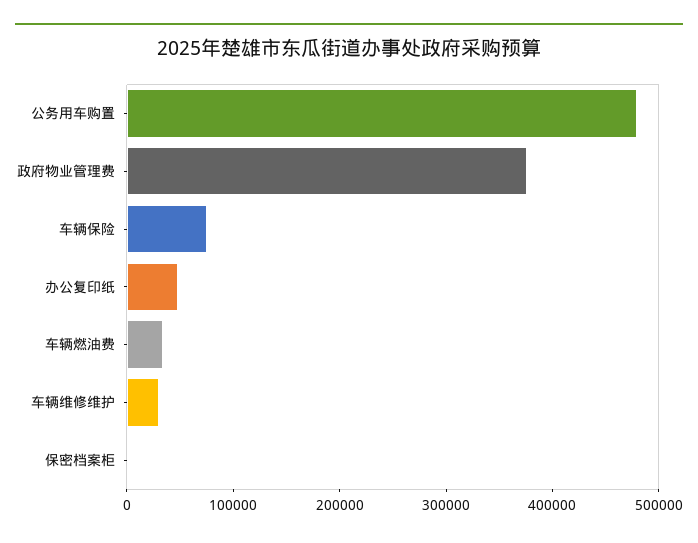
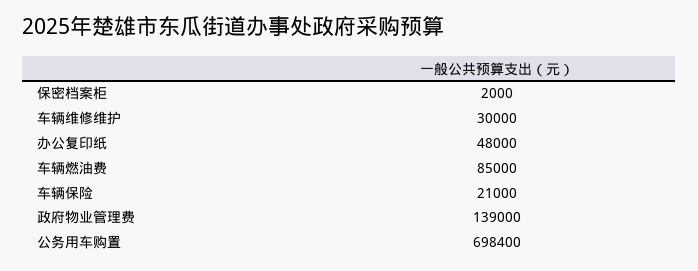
公务用车购置: 480000 -> 698400
政府物业管理费: 380000 -> 139000
车辆保险: 80000 -> 21000
车辆燃油费: 40000 -> 85000

